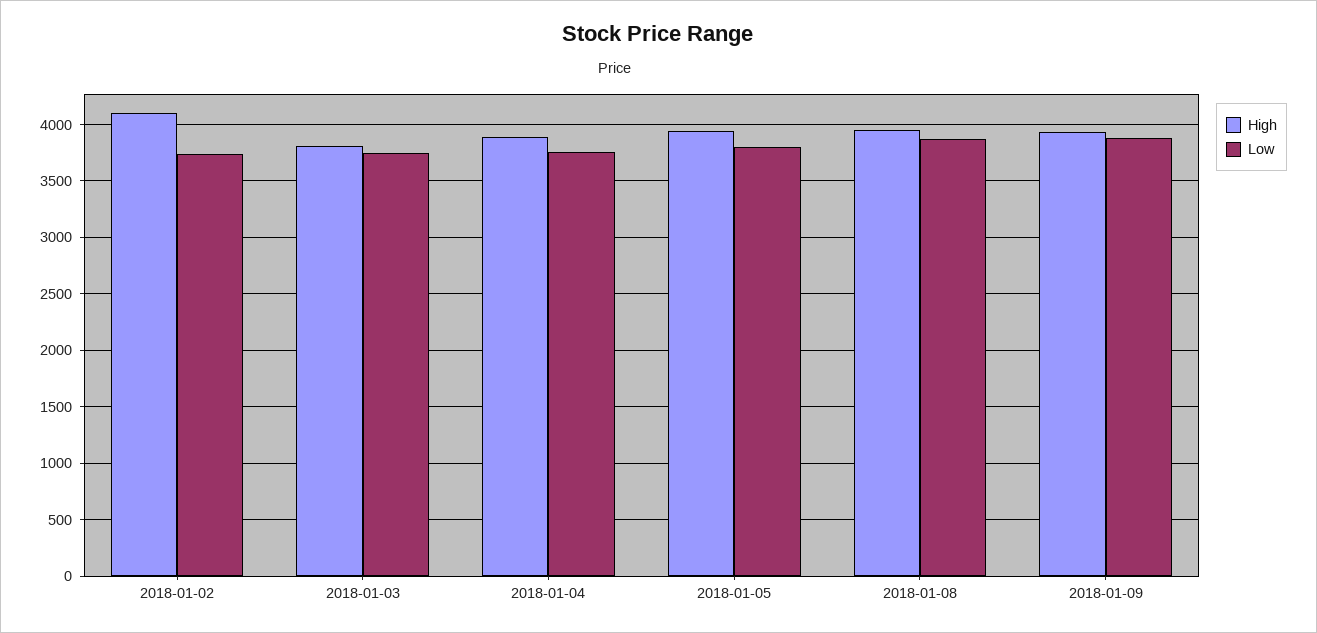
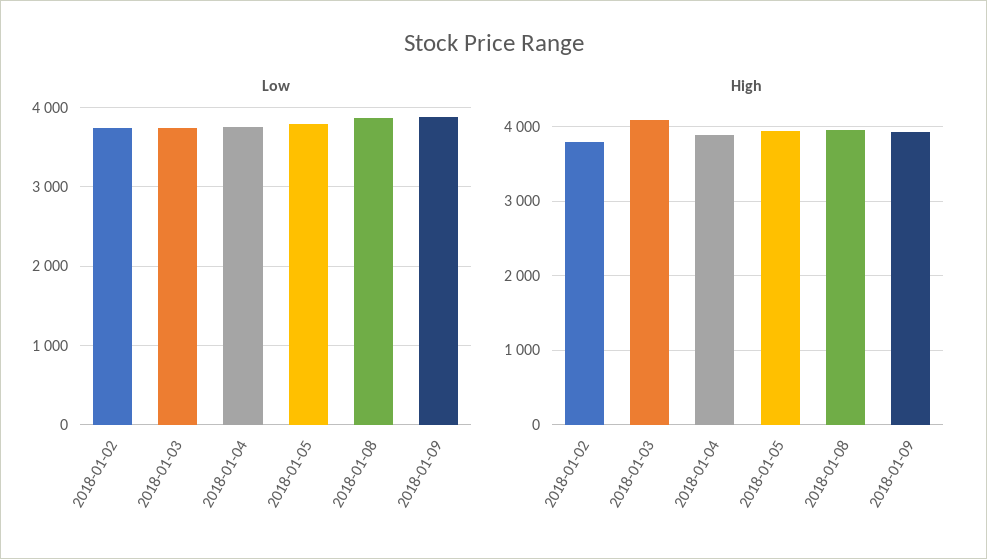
High, 2018-01-02: 4100 -> 3800
High, 2018-01-03: 3800 -> 4100

